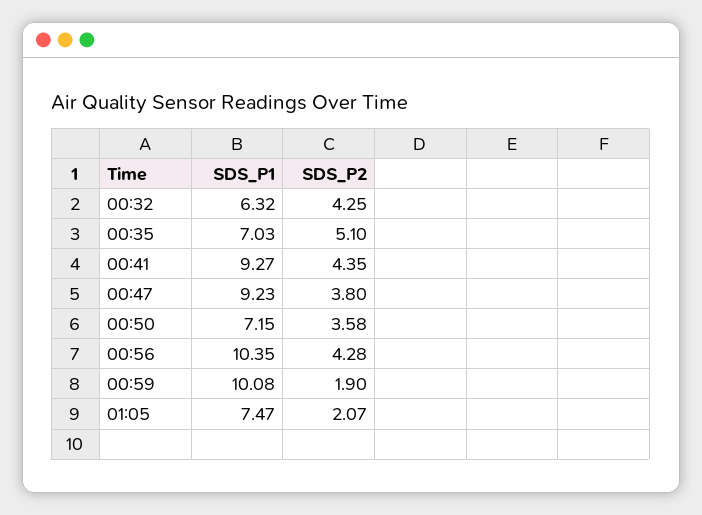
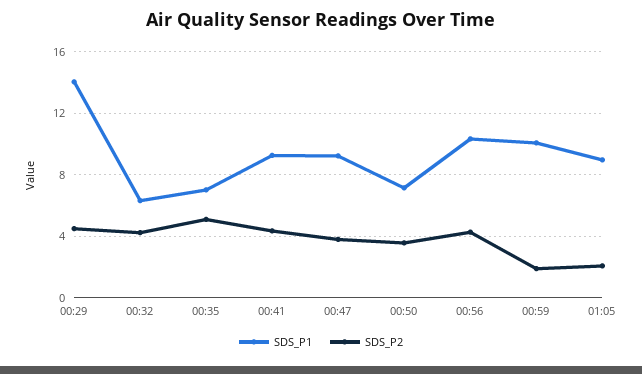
SDS_P1, 01:05: 7.47 -> 9
SDS_P1, 00:29: none -> 14
SDS_P2, 00:29: none -> 4.5

